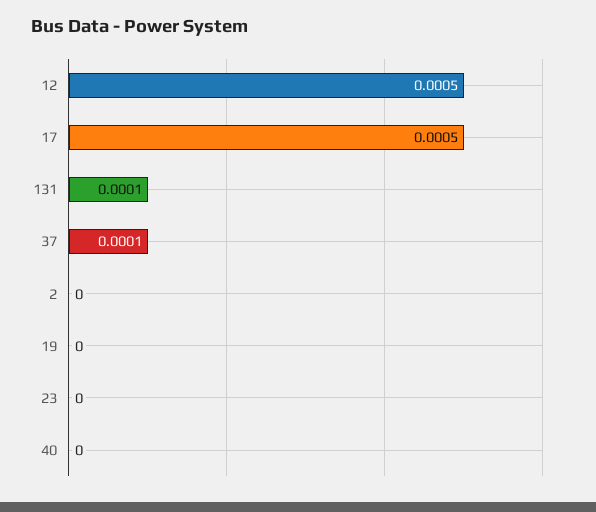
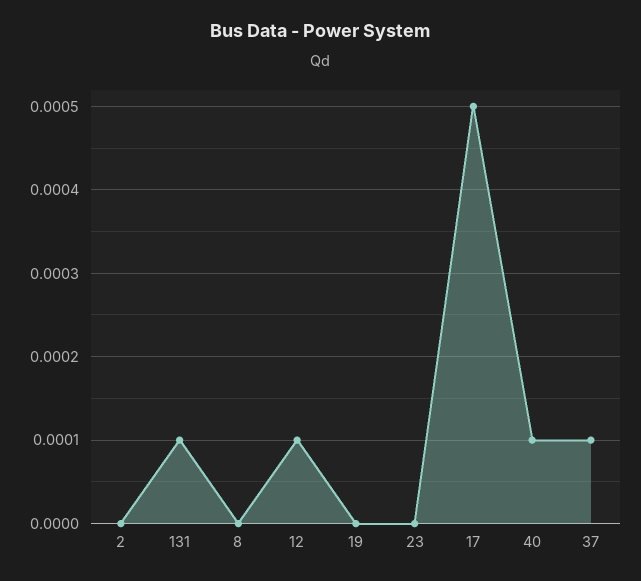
12: 0.0005 -> 0.0001
40: 0 -> 0.0001
8: none -> 0

